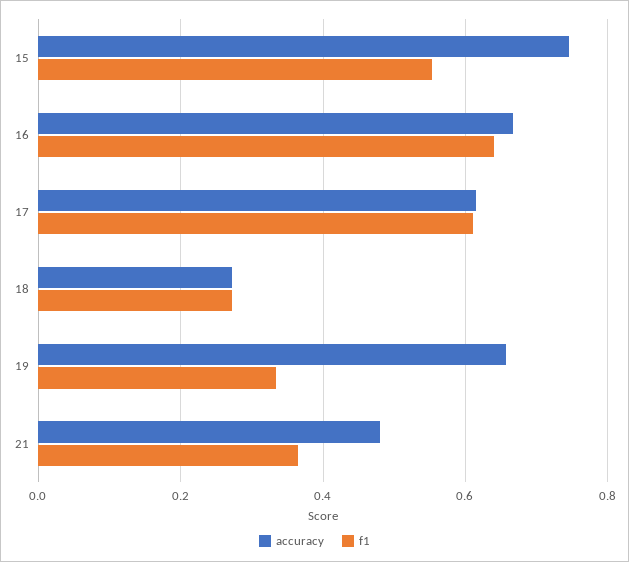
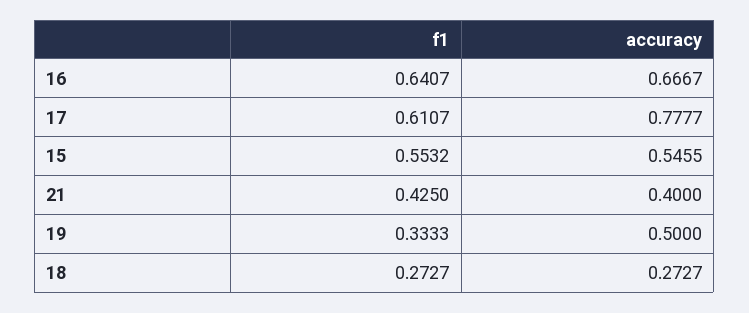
accuracy, 15: 0.74 -> 0.5455
accuracy, 17: 0.62 -> 0.7777
accuracy, 19: 0.66 -> 0.5
accuracy, 21: 0.48 -> 0.4
f1, 21: 0.36 -> 0.425

